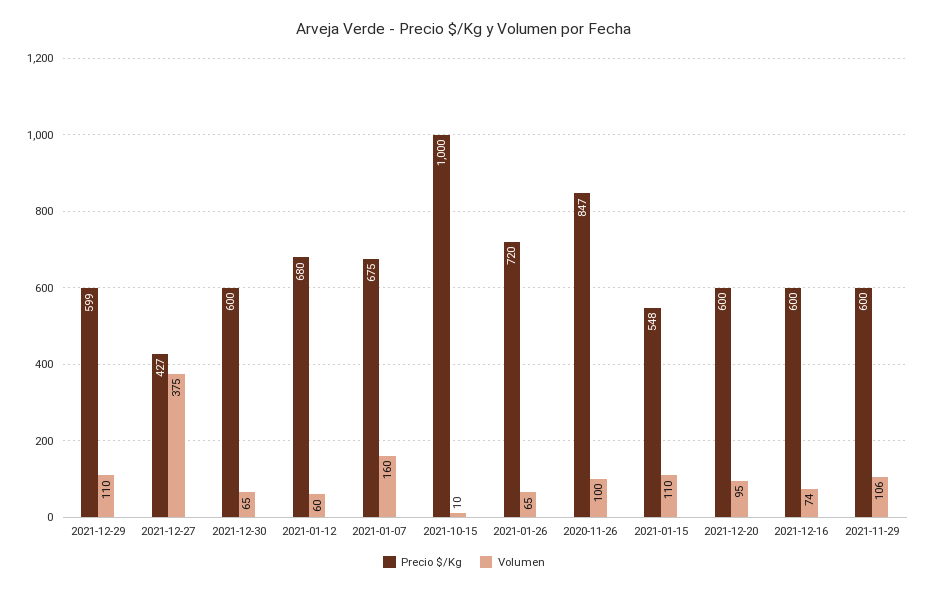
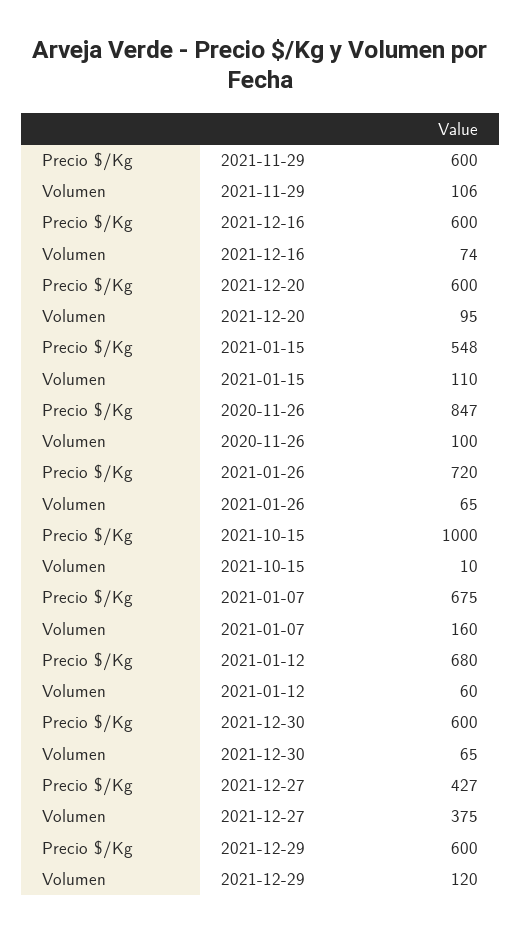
Precio $/Kg, 2021-12-29: 599 -> 600
Volumen, 2021-12-29: 110 -> 120

